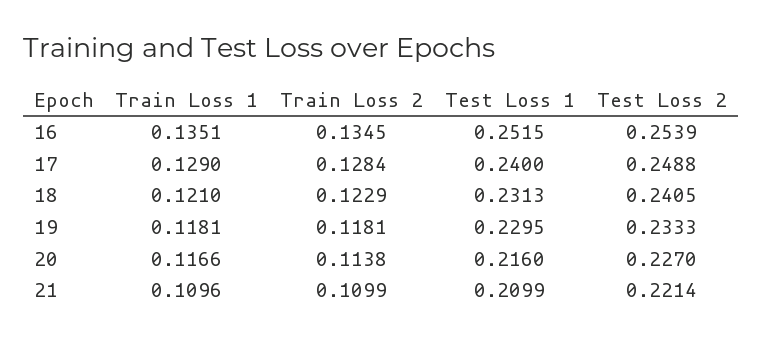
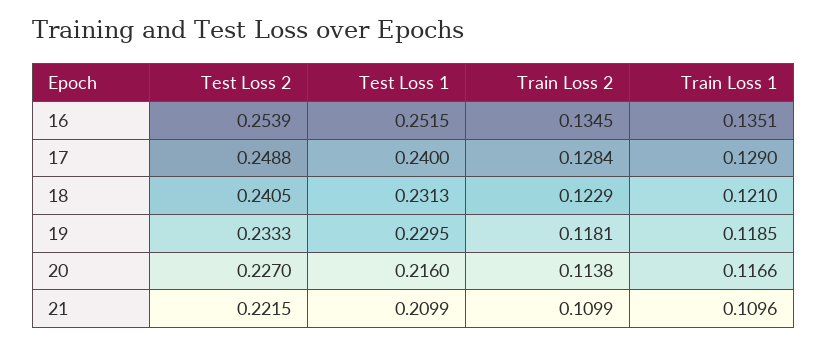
Train Loss 1, 19: 0.1181 -> 0.1185
Test Loss 2, 21: 0.2214 -> 0.2215

